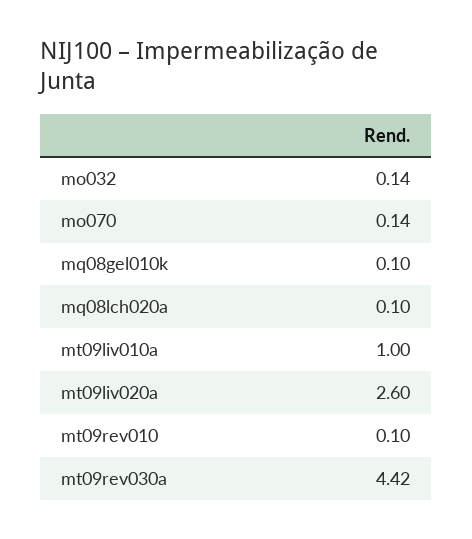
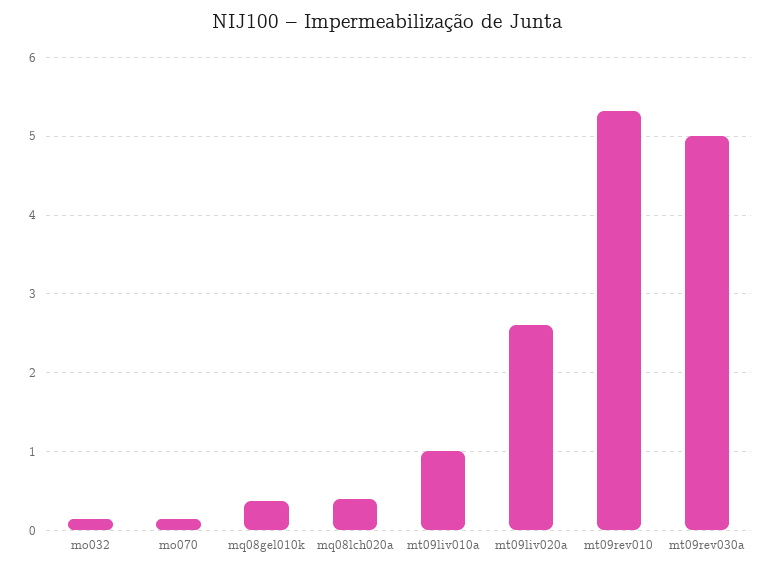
mq08gel010k: 0.1 -> 0.4
mq08lch020a: 0.1 -> 0.4
mt09rev010: 0.1 -> 5.3
mt09rev030a: 4.42 -> 5

